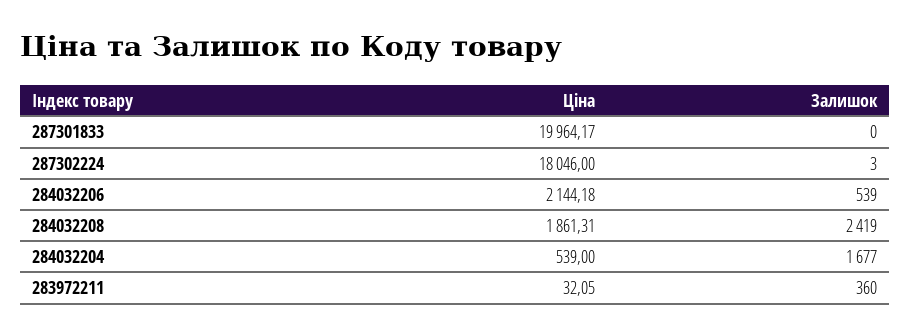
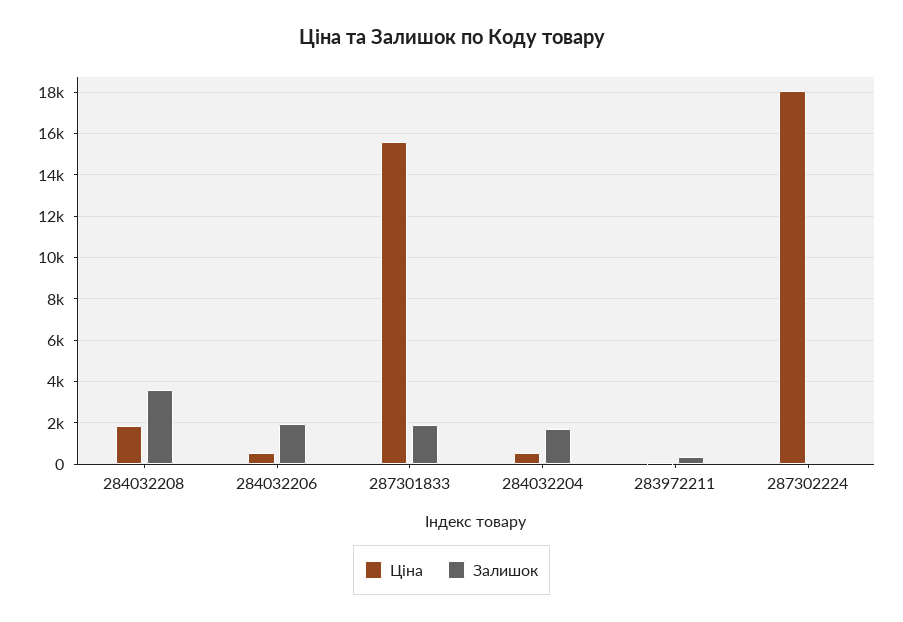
Ціна, 287301833: 19964.17 -> 15500
Залишок, 287301833: 0 -> 2000
Ціна, 284032206: 2144.18 -> 500
Залишок, 284032206: 539 -> 2000
Залишок, 284032208: 2419 -> 3500

